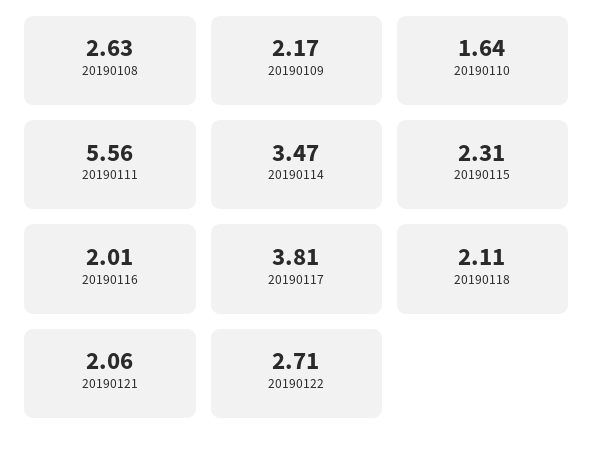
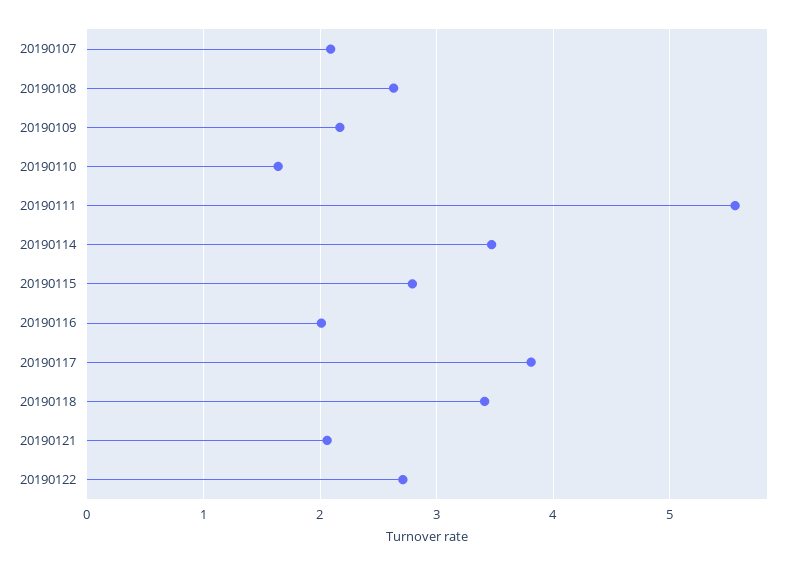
20190115: 2.31 -> 2.8
20190118: 2.11 -> 3.4
20190107: none -> 2.1

